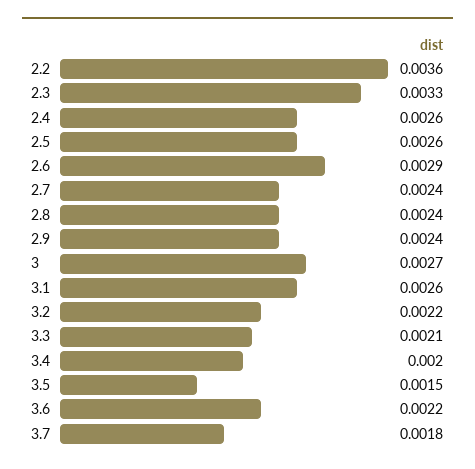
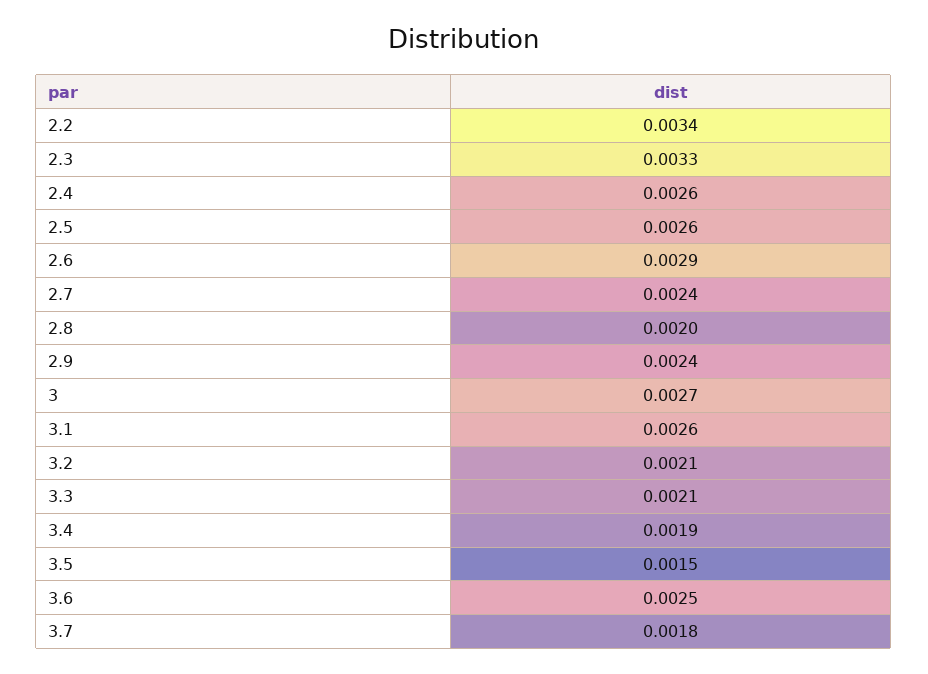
2.2: 0.0036 -> 0.0034
2.8: 0.0024 -> 0.002
3.2: 0.0022 -> 0.0021
3.4: 0.002 -> 0.0019
3.6: 0.0022 -> 0.0025

